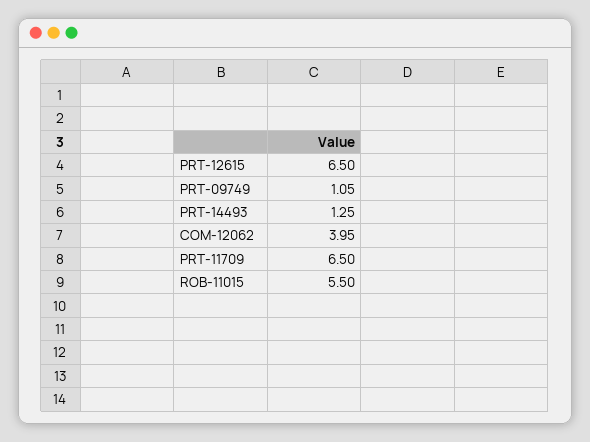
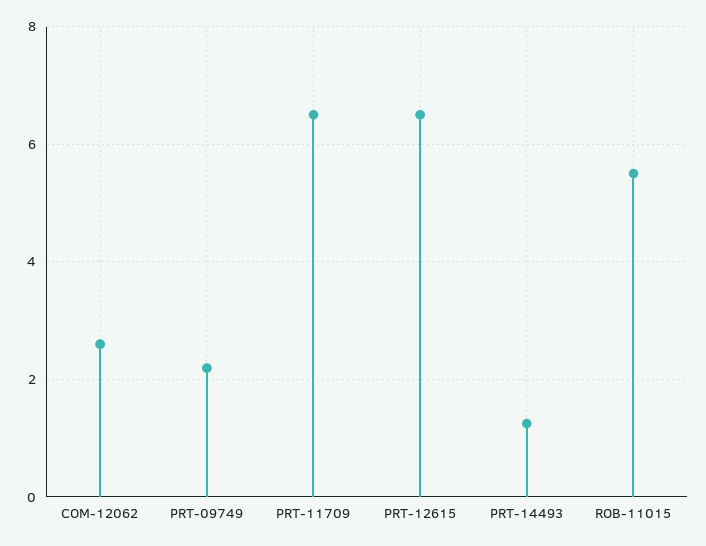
PRT-09749: 1.05 -> 2.2
COM-12062: 3.95 -> 2.6

